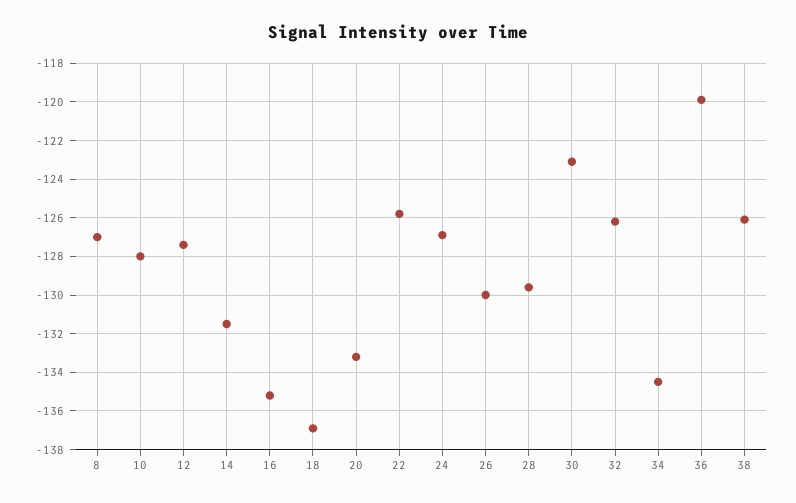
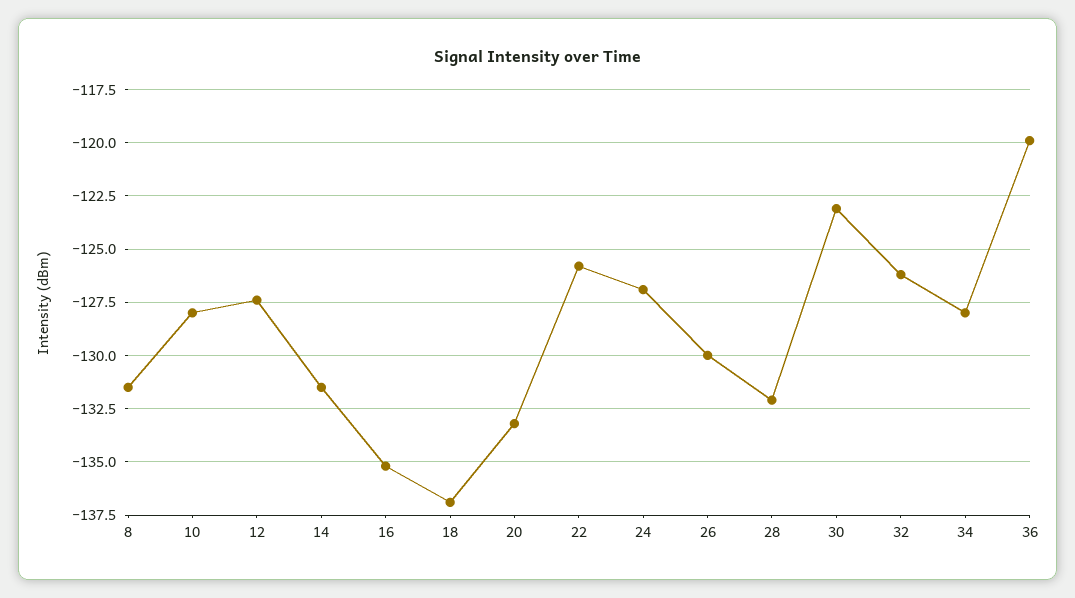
8: -127 -> -131.5
28: -129.5 -> -132
34: -134.5 -> -128
38: -126 -> none

